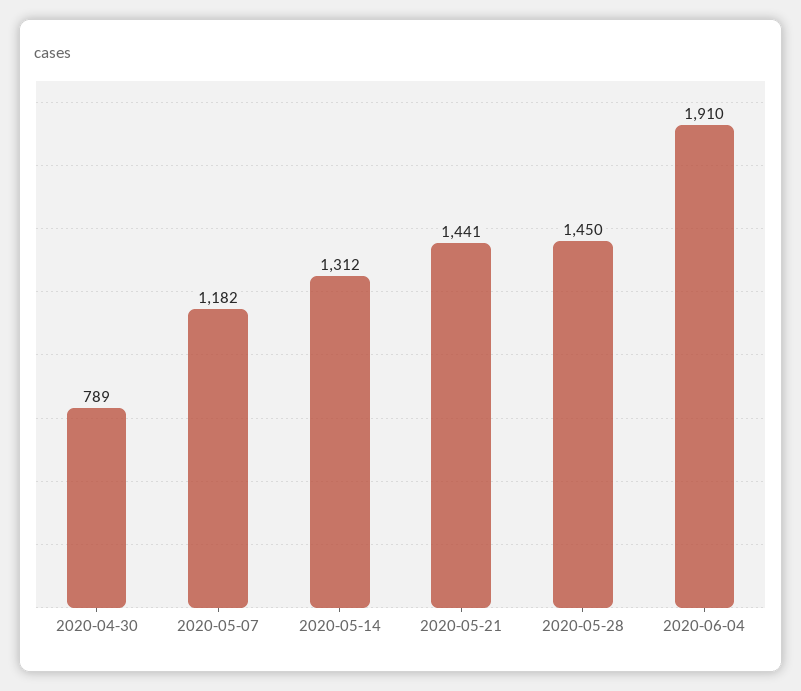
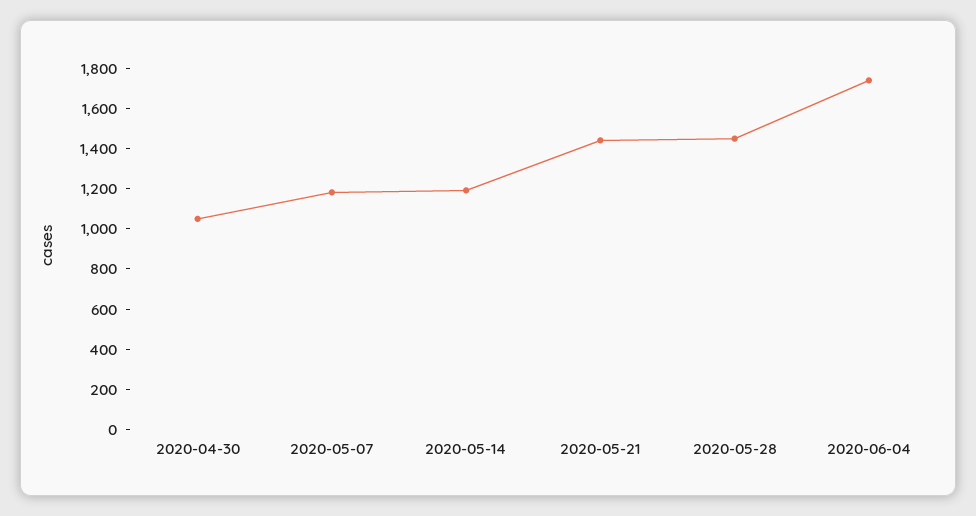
2020-04-30: 789 -> 1050
2020-05-14: 1312 -> 1200
2020-06-04: 1910 -> 1750

